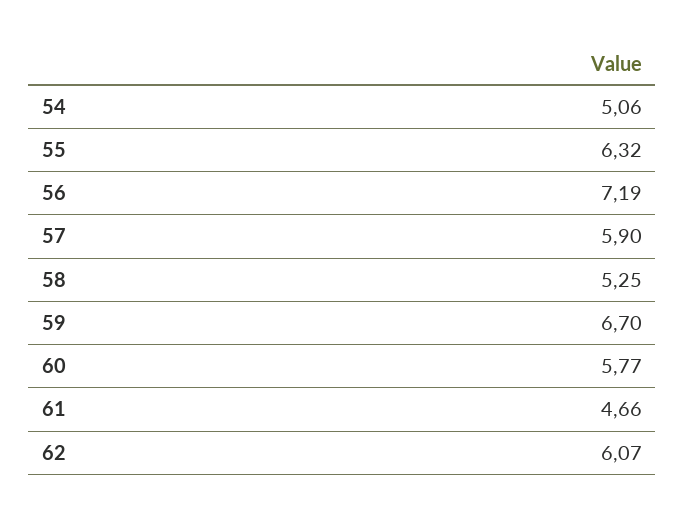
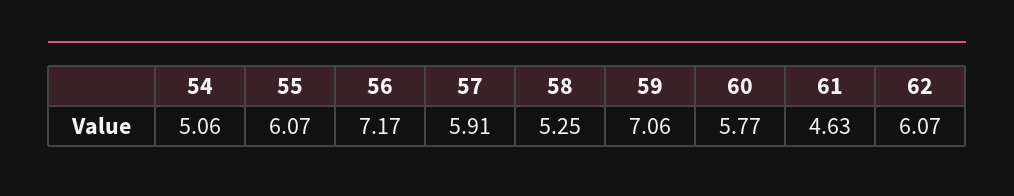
55: 6.32 -> 6.07
56: 7.19 -> 7.17
57: 5.9 -> 5.91
59: 6.7 -> 7.06
61: 4.66 -> 4.63

